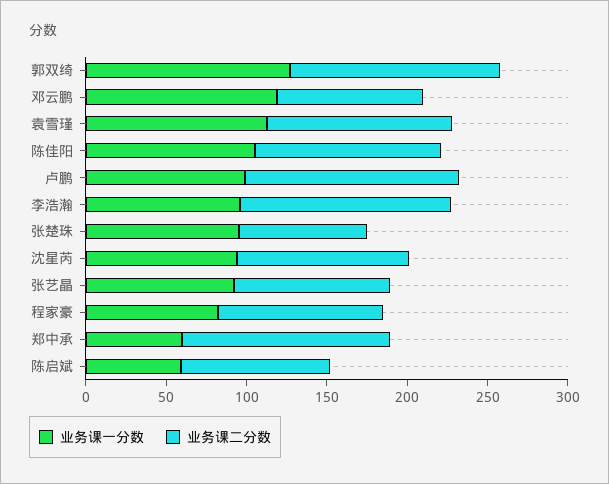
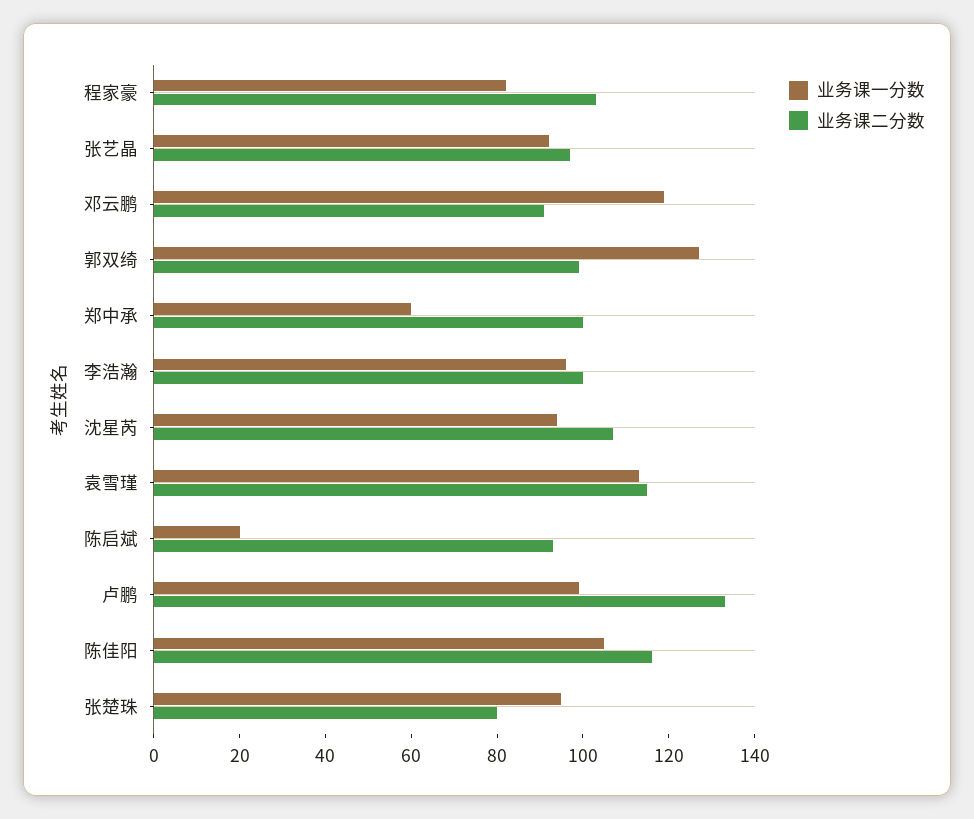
业务课二分数, 郭双绮: 130 -> 100
业务课二分数, 李浩瀚: 130 -> 100
业务课二分数, 郑中承: 130 -> 100
业务课一分数, 陈启斌: 60 -> 20

